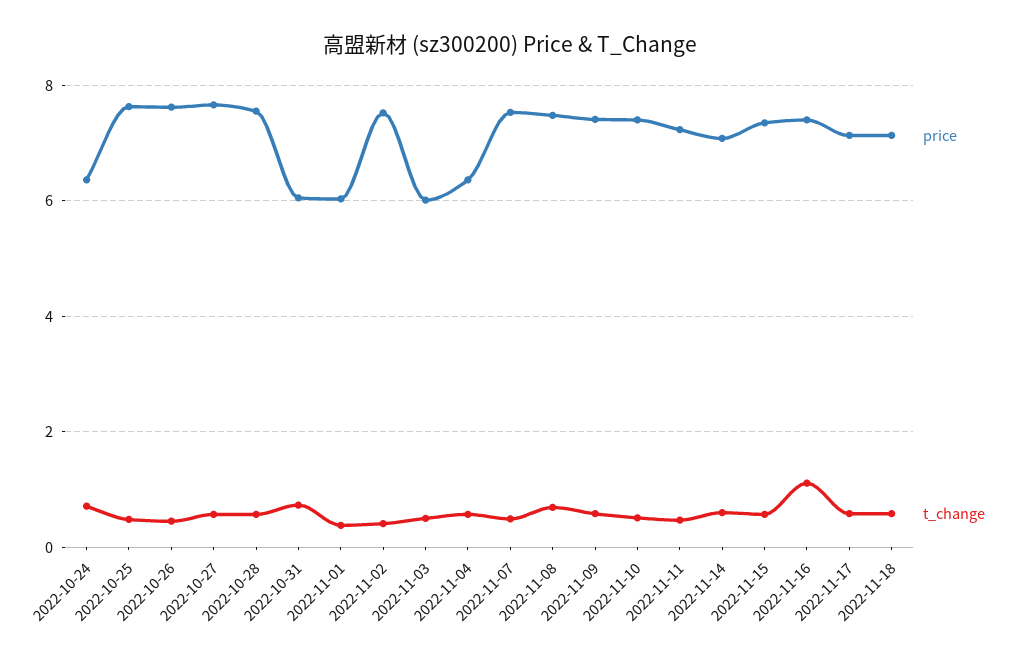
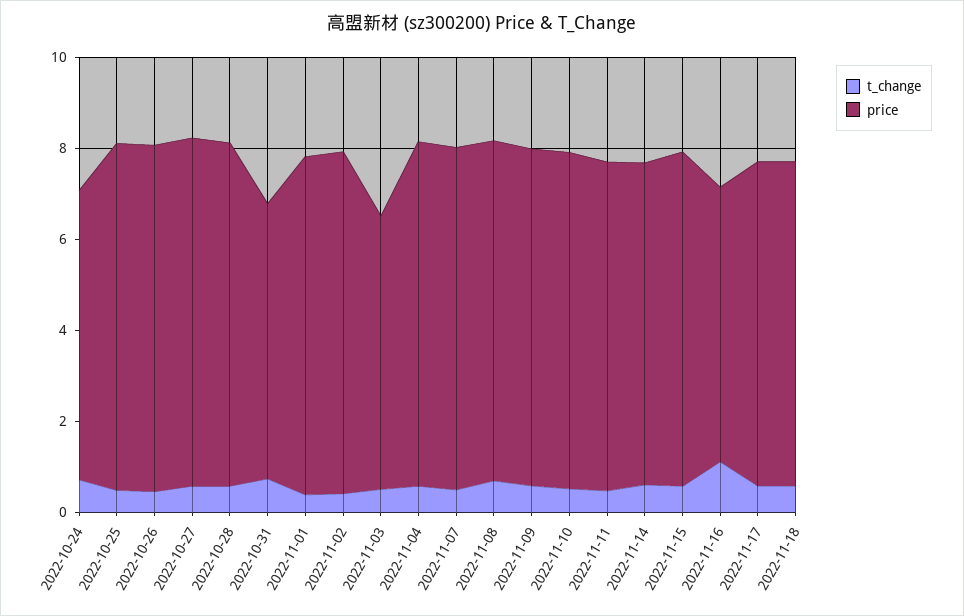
price, 2022-11-01: 6 -> 7.5
price, 2022-11-04: 6.4 -> 7.5
price, 2022-11-16: 7.4 -> 6

